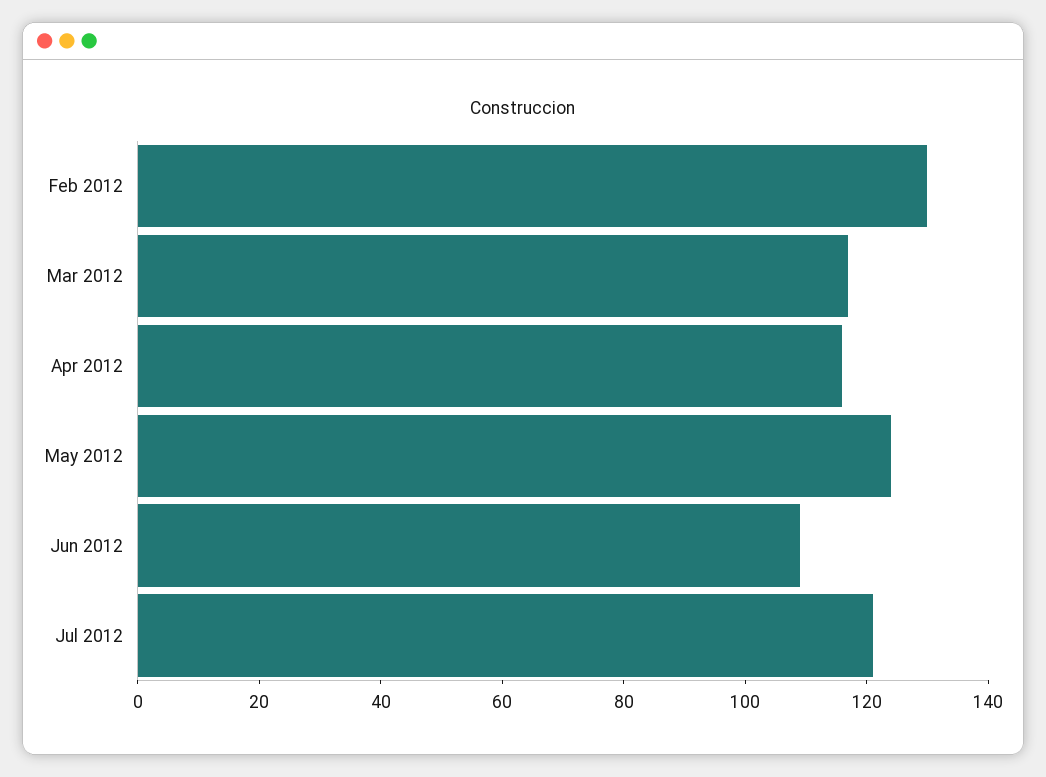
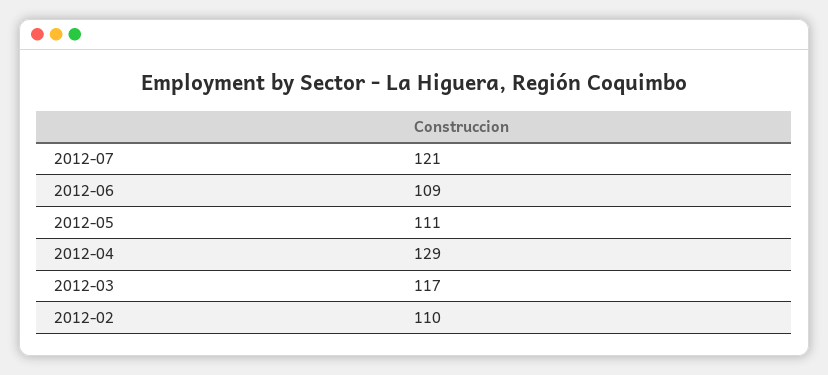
Feb 2012: 130 -> 110
Apr 2012: 115 -> 129
May 2012: 125 -> 111

